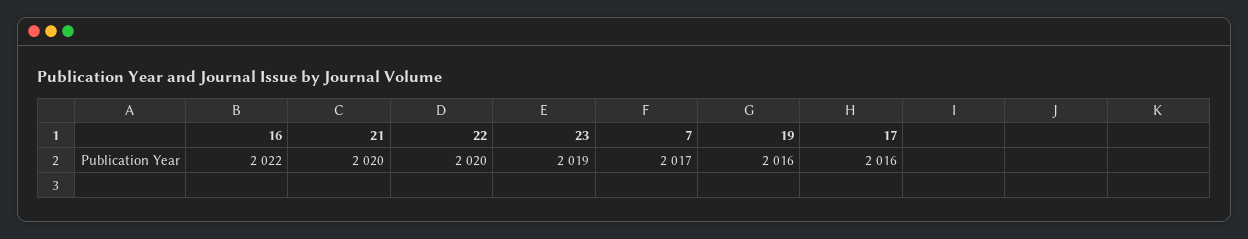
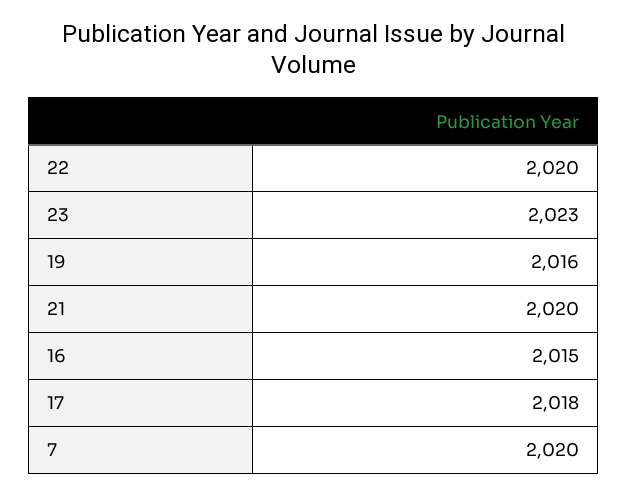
16: 2022 -> 2015
23: 2019 -> 2023
7: 2017 -> 2020
17: 2016 -> 2018

